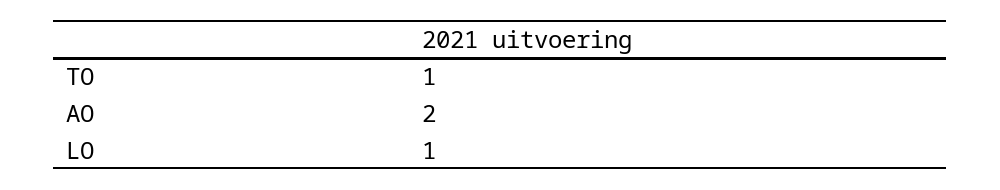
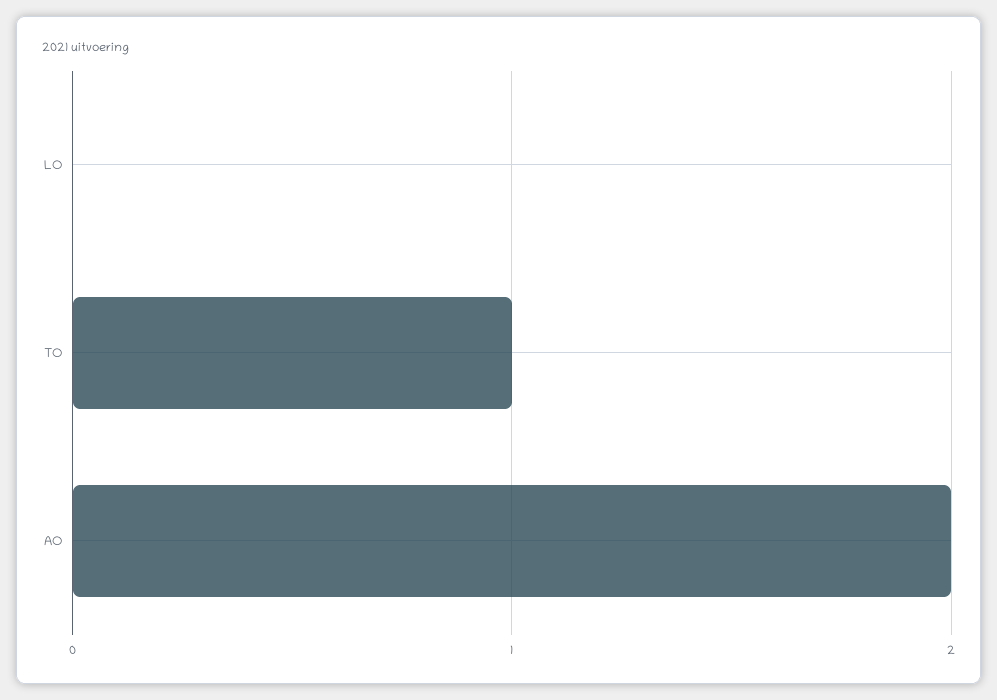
LO: 1 -> 0

